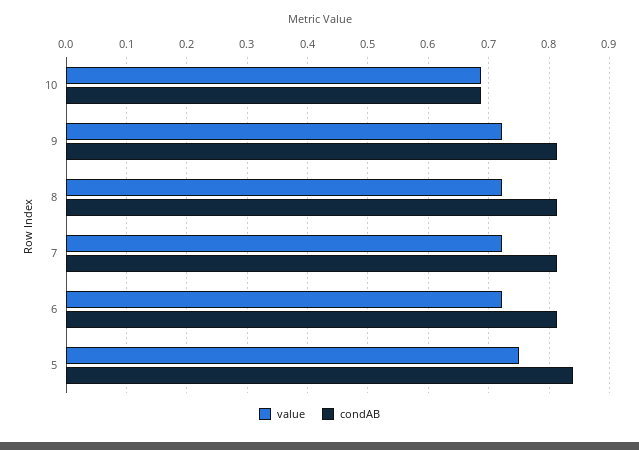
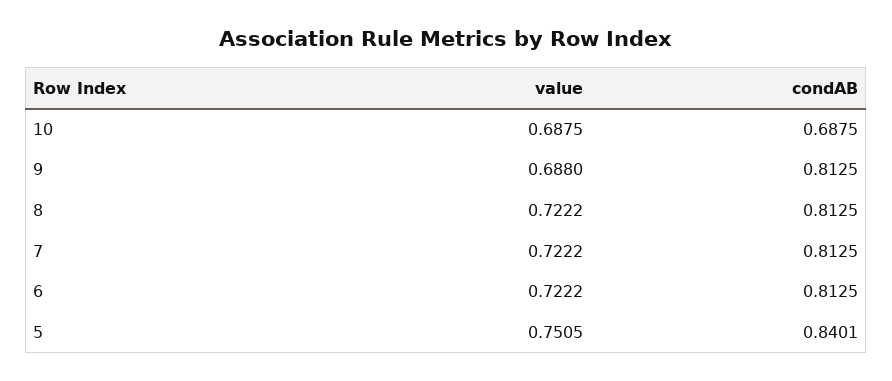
value, 9: 0.72 -> 0.688

